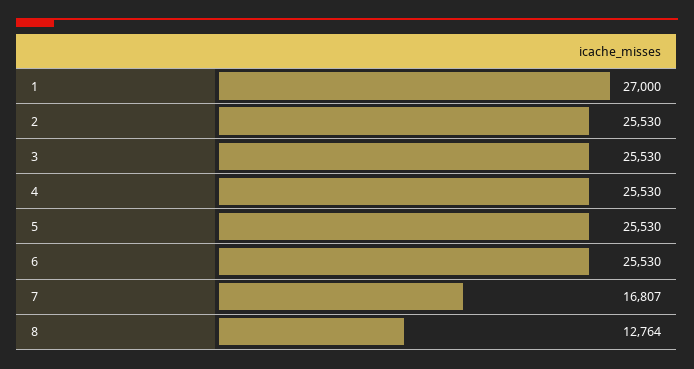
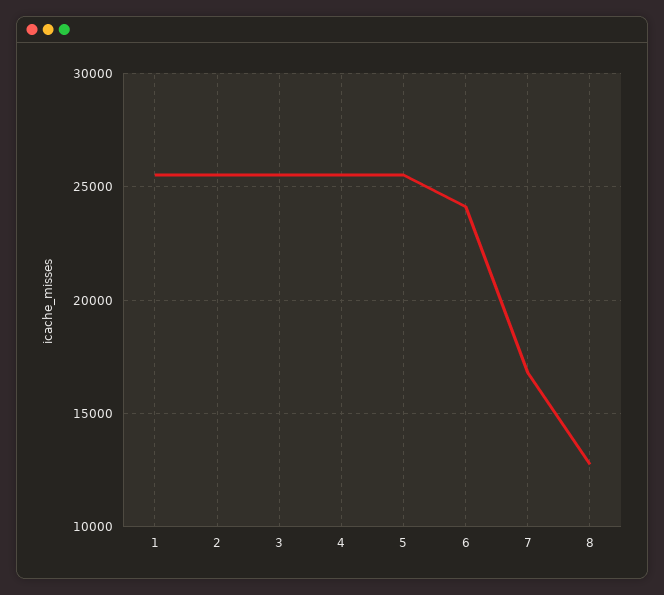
1: 27000 -> 25500
6: 25530 -> 24000

